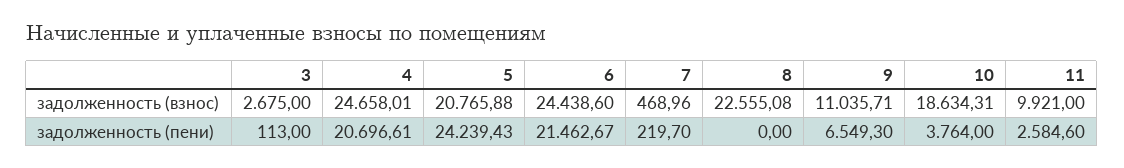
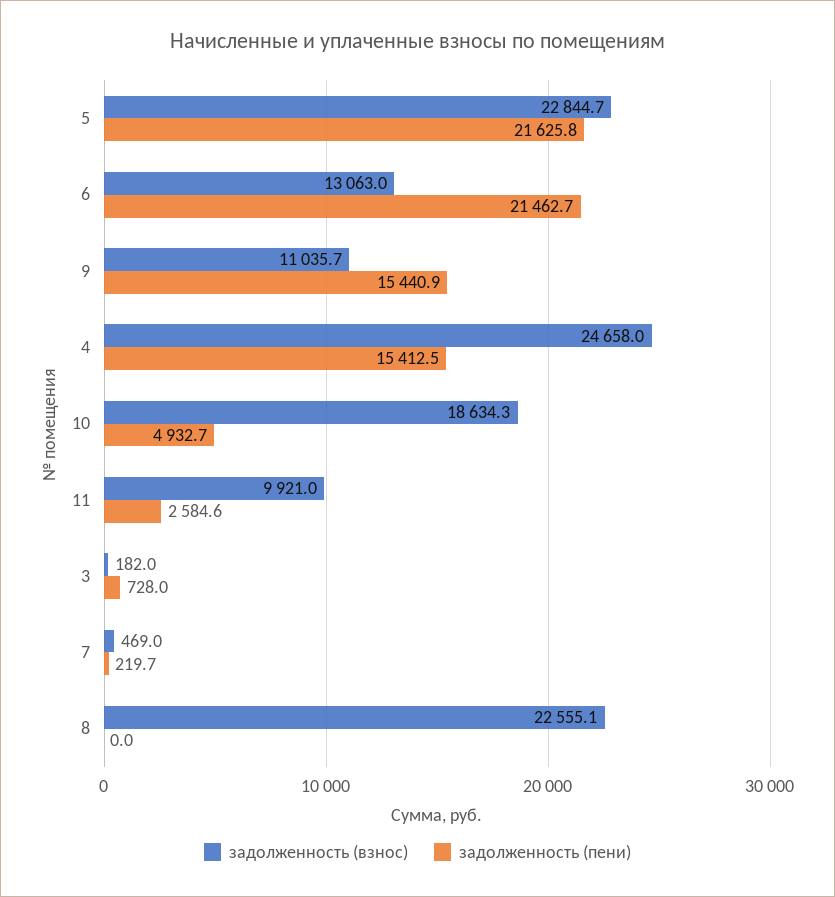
задолженность (взнос), 3: 2675 -> 182
задолженность (взнос), 5: 20765.88 -> 22844.7
задолженность (взнос), 6: 24438.6 -> 13063
задолженность (пени), 3: 113 -> 728
задолженность (пени), 4: 20696.61 -> 15412.5
задолженность (пени), 5: 24239.43 -> 21625.8
задолженность (пени), 9: 6549.3 -> 15440.9
задолженность (пени), 10: 3764 -> 4932.7

